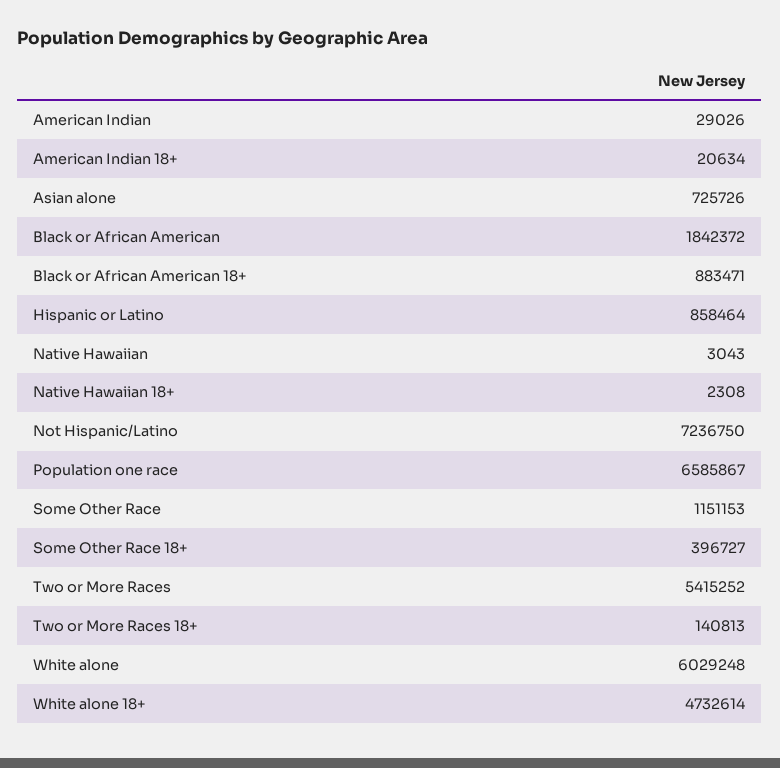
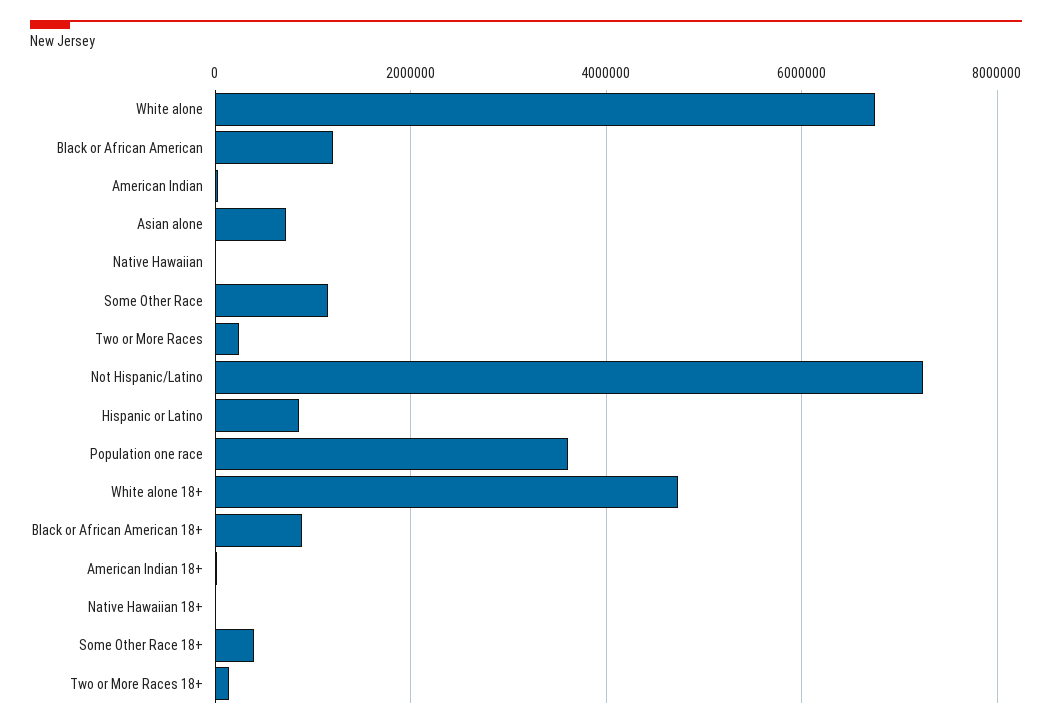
Black or African American: 1842372 -> 1200000
Population one race: 6585867 -> 3600000
Two or More Races: 5415252 -> 200000
White alone: 6029248 -> 6800000

